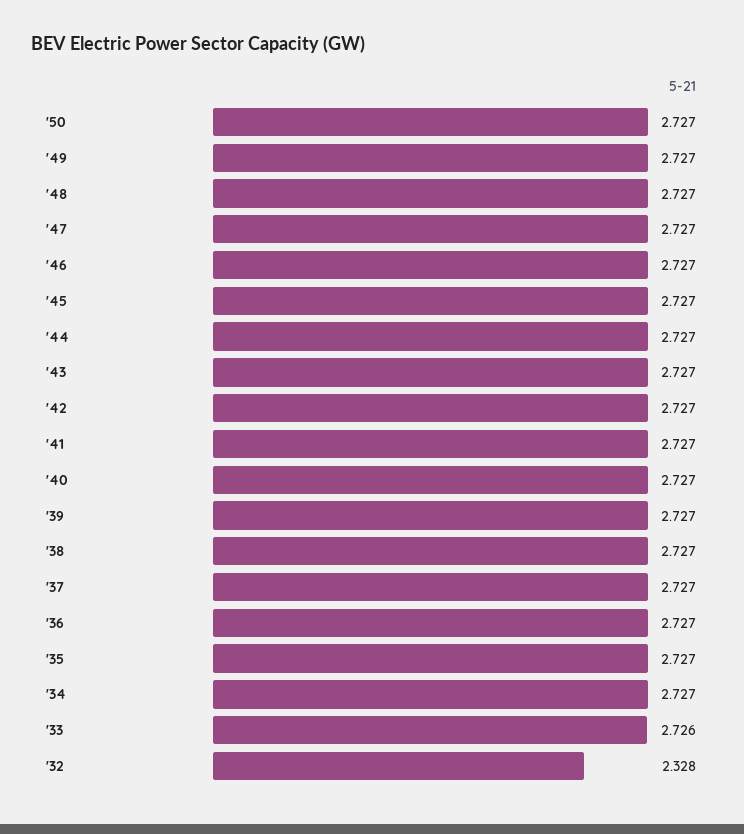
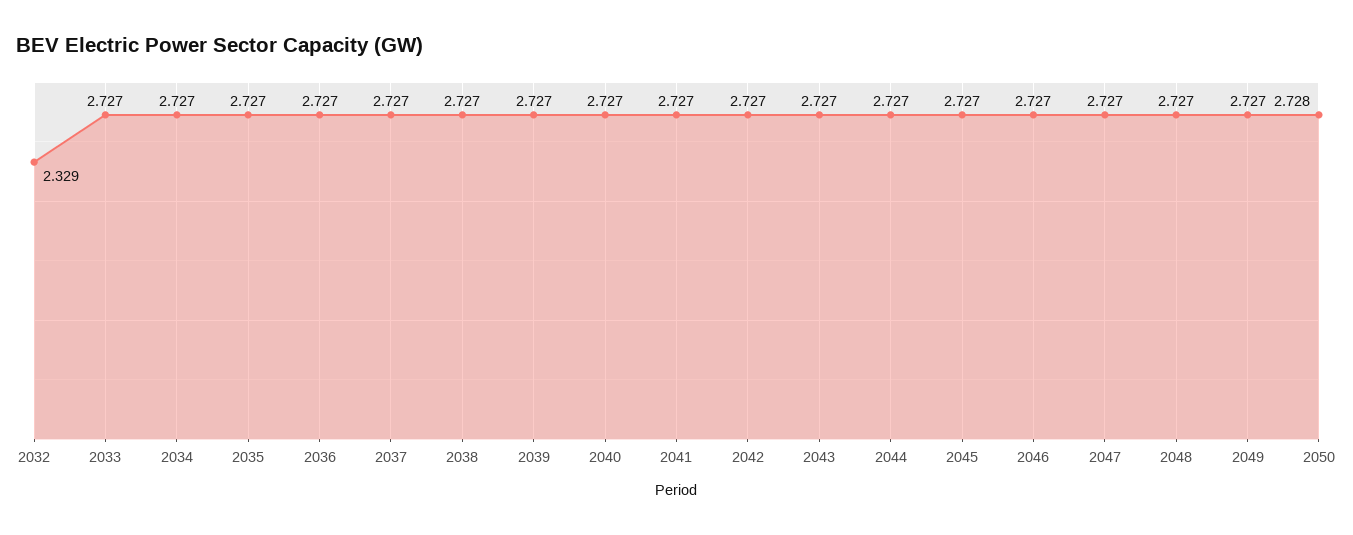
'50: 2.727 -> 2.728
'33: 2.726 -> 2.727
'32: 2.328 -> 2.329

